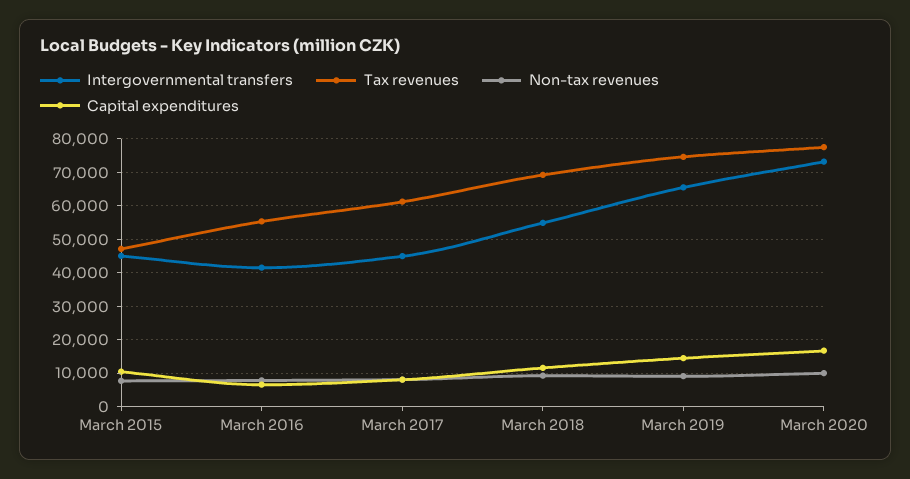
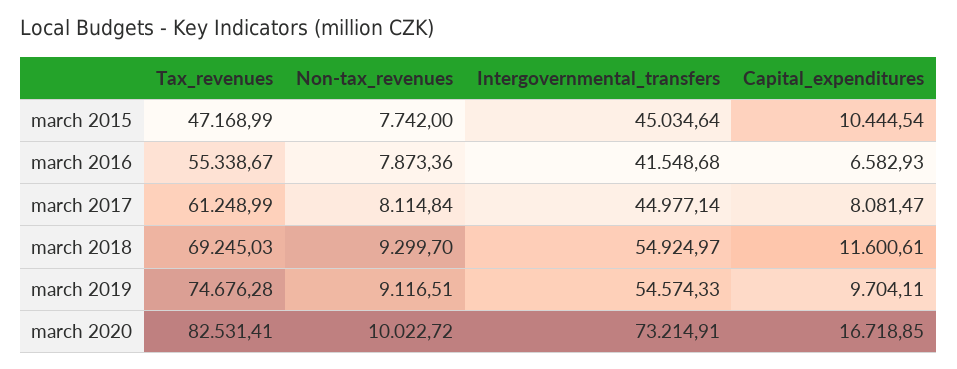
Intergovernmental transfers, March 2019: 66000 -> 54574.33
Capital expenditures, March 2019: 14000 -> 9704.11
Tax revenues, March 2020: 78000 -> 82531.41

